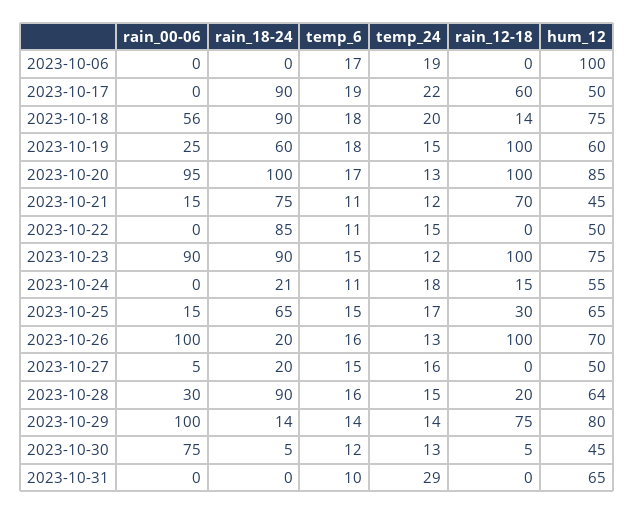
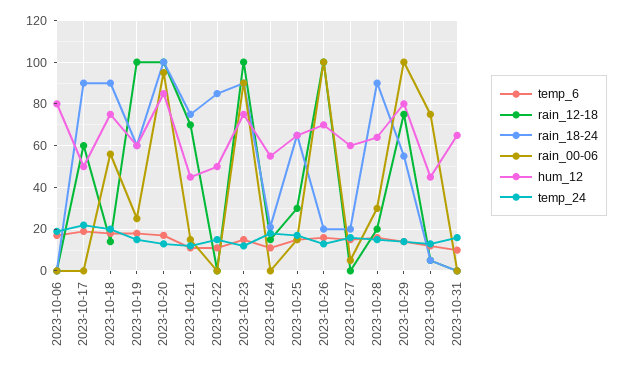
hum_12, 2023-10-06: 100 -> 80
hum_12, 2023-10-27: 50 -> 60
rain_18-24, 2023-10-29: 14 -> 55
temp_24, 2023-10-31: 29 -> 15

